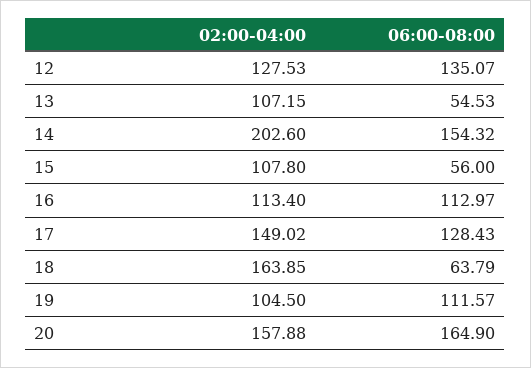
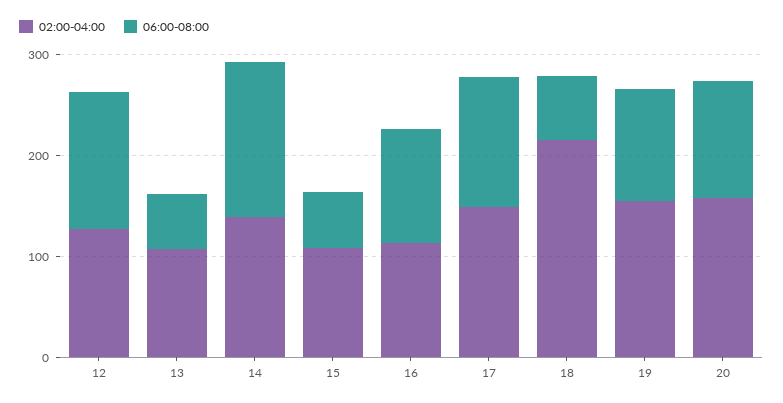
02:00-04:00, 14: 202.6 -> 140
02:00-04:00, 18: 163.85 -> 220
02:00-04:00, 19: 104.5 -> 160
06:00-08:00, 20: 164.9 -> 120

